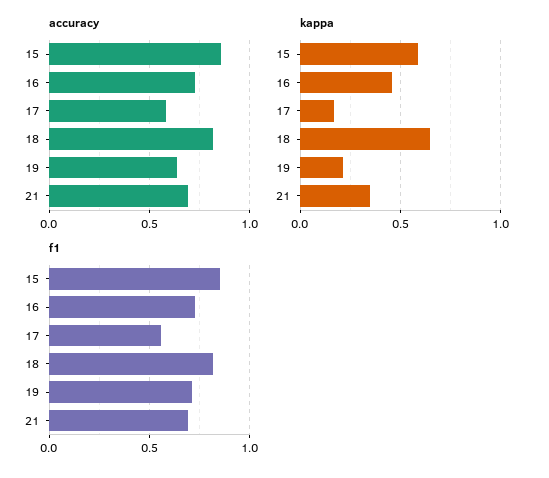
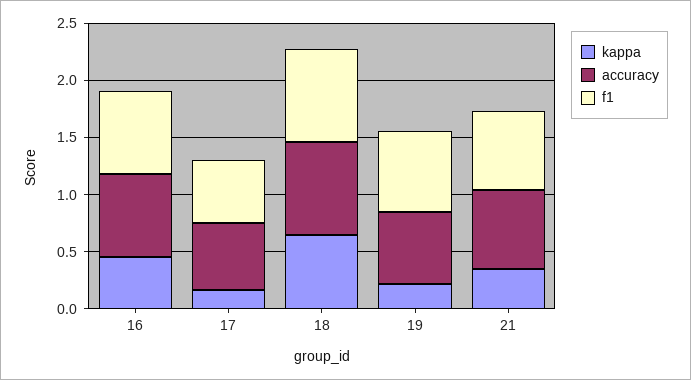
accuracy, 15: 0.85 -> none
kappa, 15: 0.6 -> none
f1, 15: 0.85 -> none

